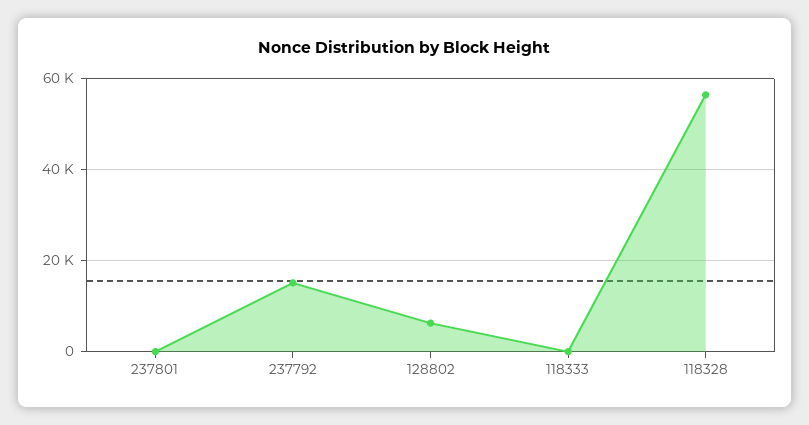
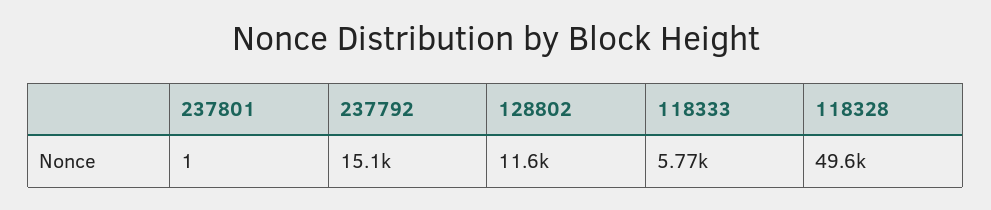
128802: 6000 -> 11600
118333: 0 -> 5770
118328: 56000 -> 49600

